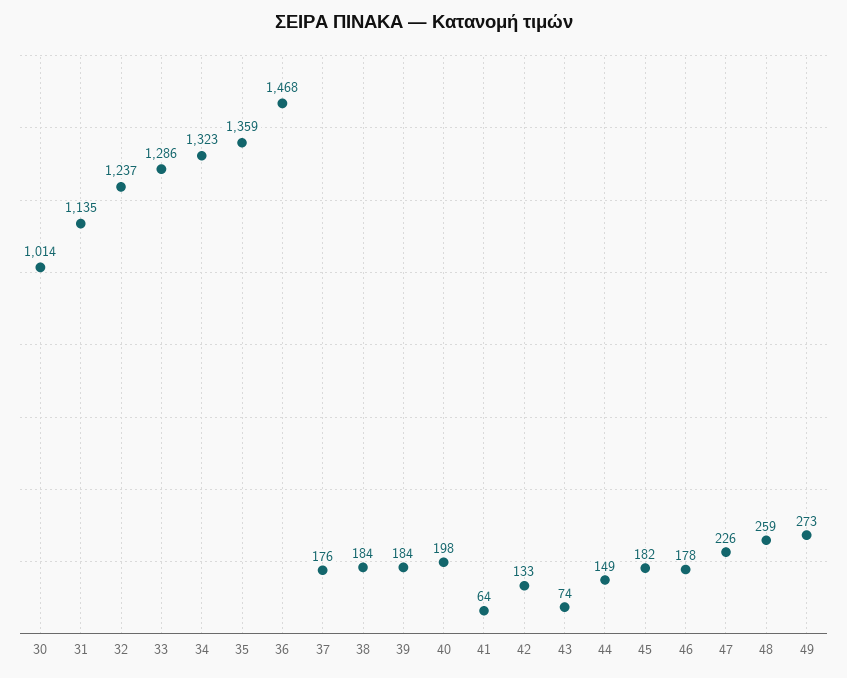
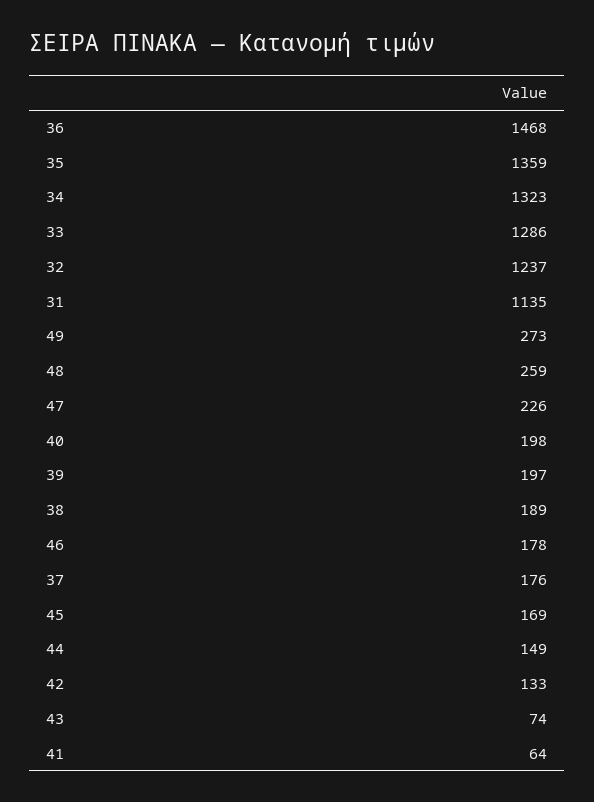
30: 1014 -> none
38: 184 -> 189
39: 184 -> 197
45: 182 -> 169

